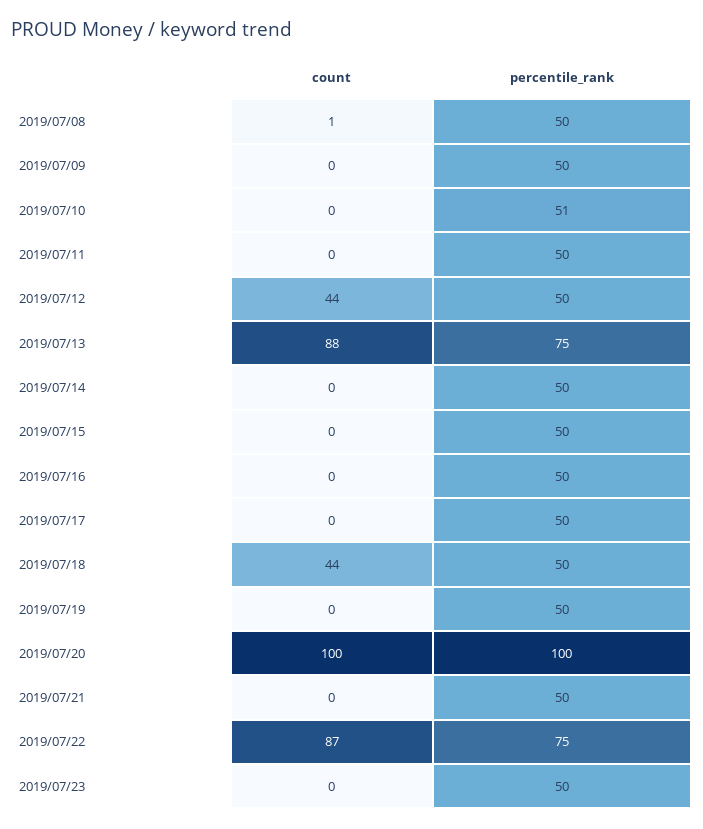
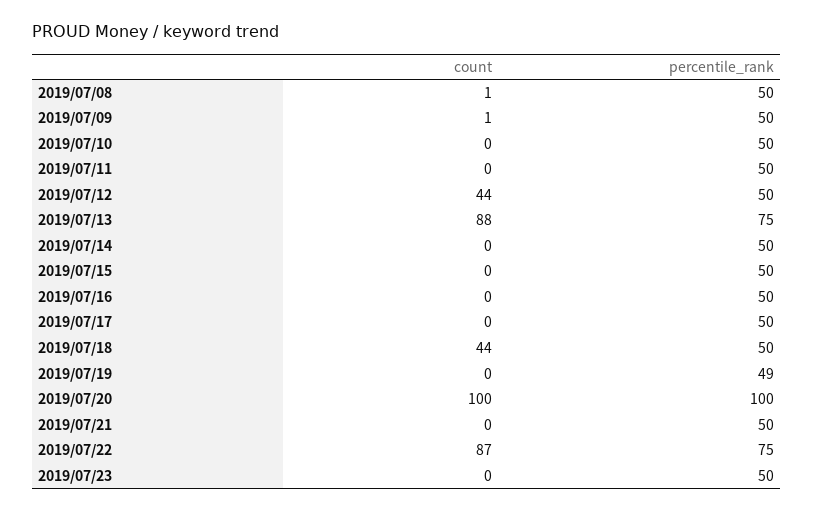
count, 2019/07/09: 0 -> 1
percentile_rank, 2019/07/10: 51 -> 50
percentile_rank, 2019/07/19: 50 -> 49

